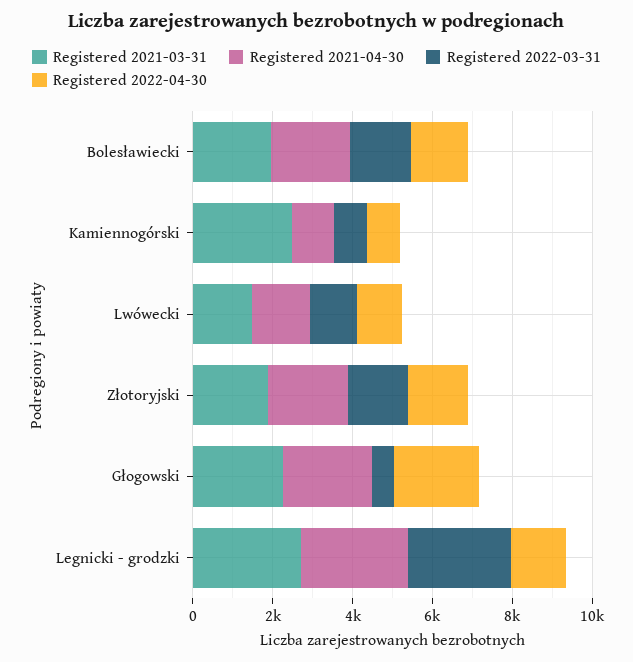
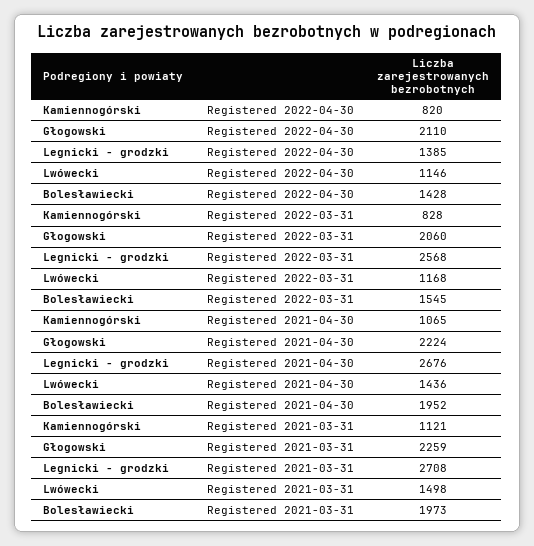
Registered 2021-03-31, Kamiennogórski: 2500 -> 1121
Registered 2021-03-31, Złotoryjski: 2000 -> none
Registered 2021-04-30, Złotoryjski: 2000 -> none
Registered 2022-03-31, Złotoryjski: 1500 -> none
Registered 2022-04-30, Złotoryjski: 1500 -> none
Registered 2022-03-31, Głogowski: 500 -> 2060

